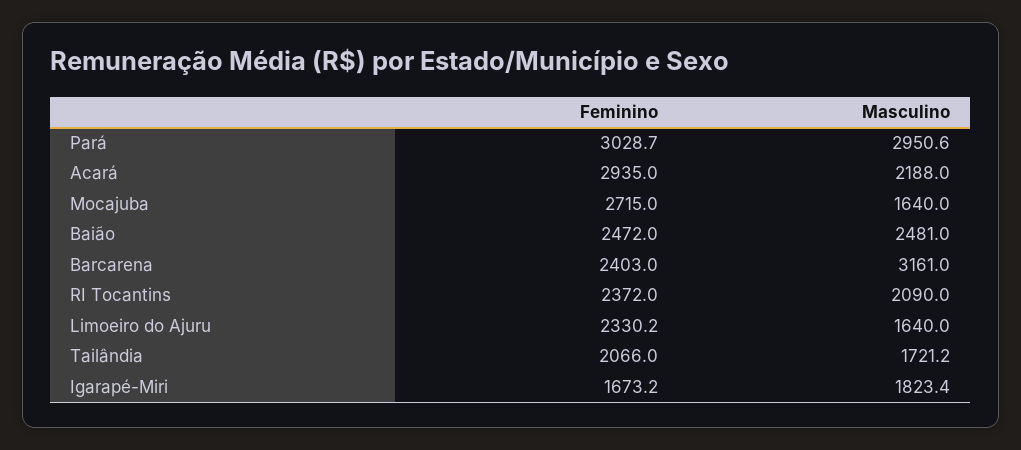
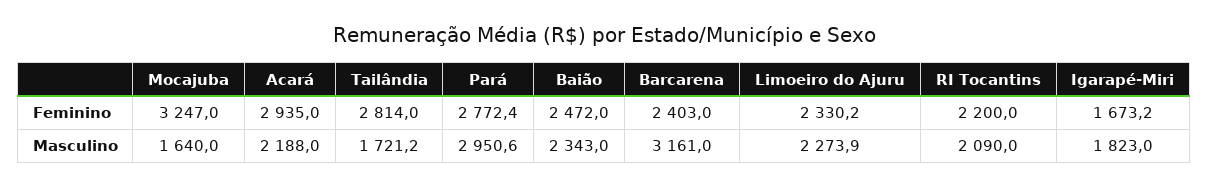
Feminino, Pará: 3028.7 -> 2772.4
Feminino, Mocajuba: 2715 -> 3247
Masculino, Baião: 2481 -> 2343
Feminino, RI Tocantins: 2372 -> 2200
Masculino, Limoeiro do Ajuru: 1640 -> 2273.9
Feminino, Tailândia: 2066 -> 2814
Masculino, Igarapé-Miri: 1823.4 -> 1823

